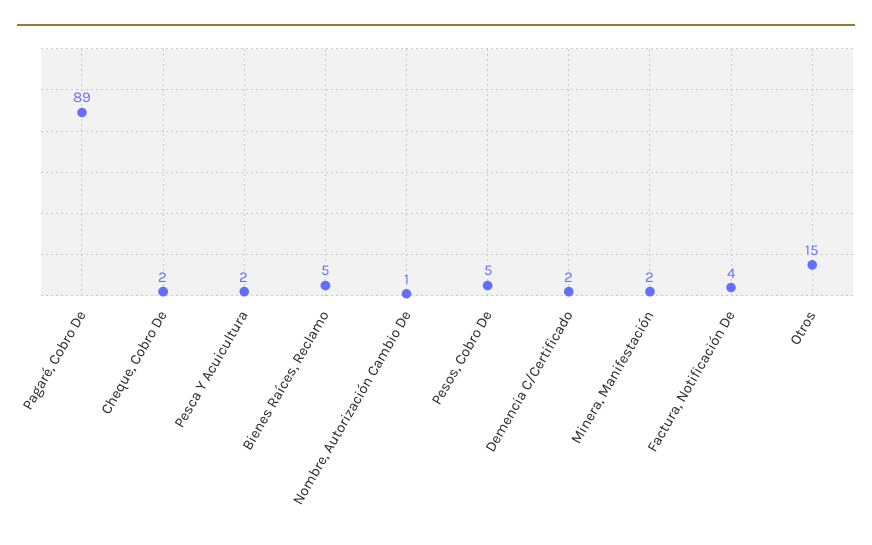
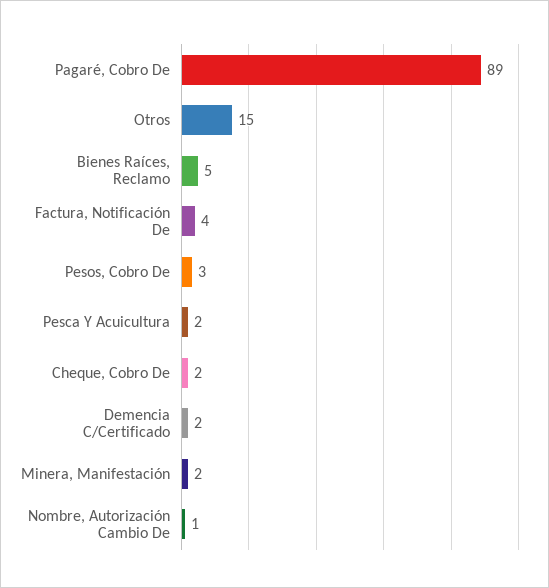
Pesos, Cobro De: 5 -> 3

